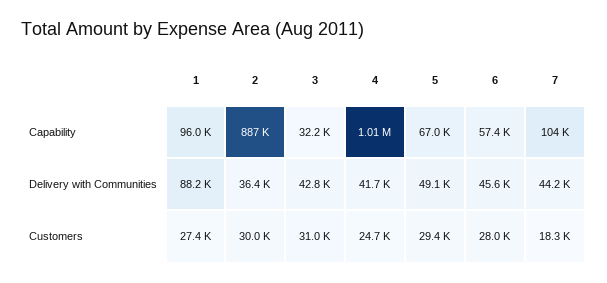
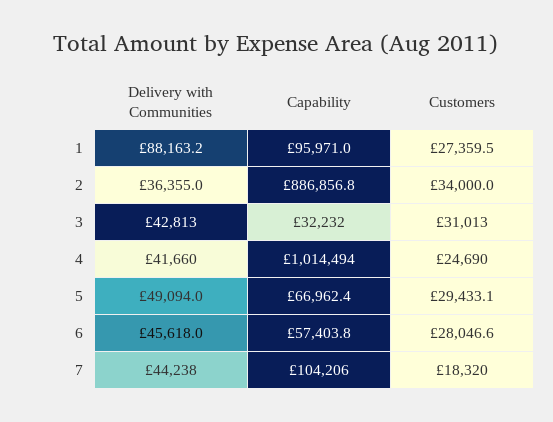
2, Customers: 30000 -> 34000

